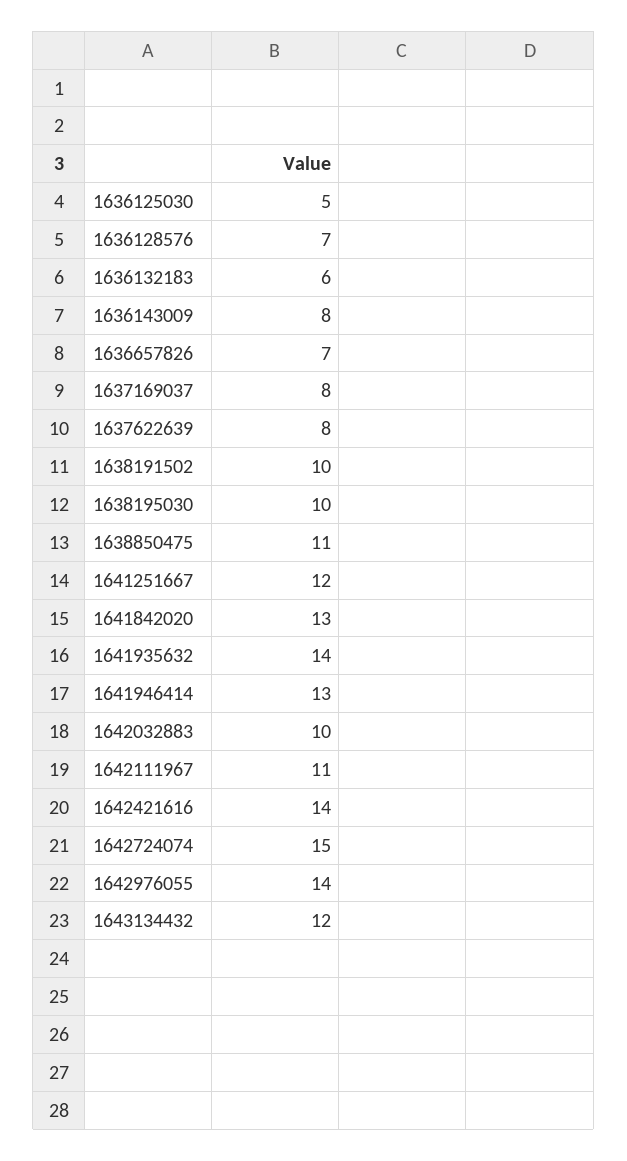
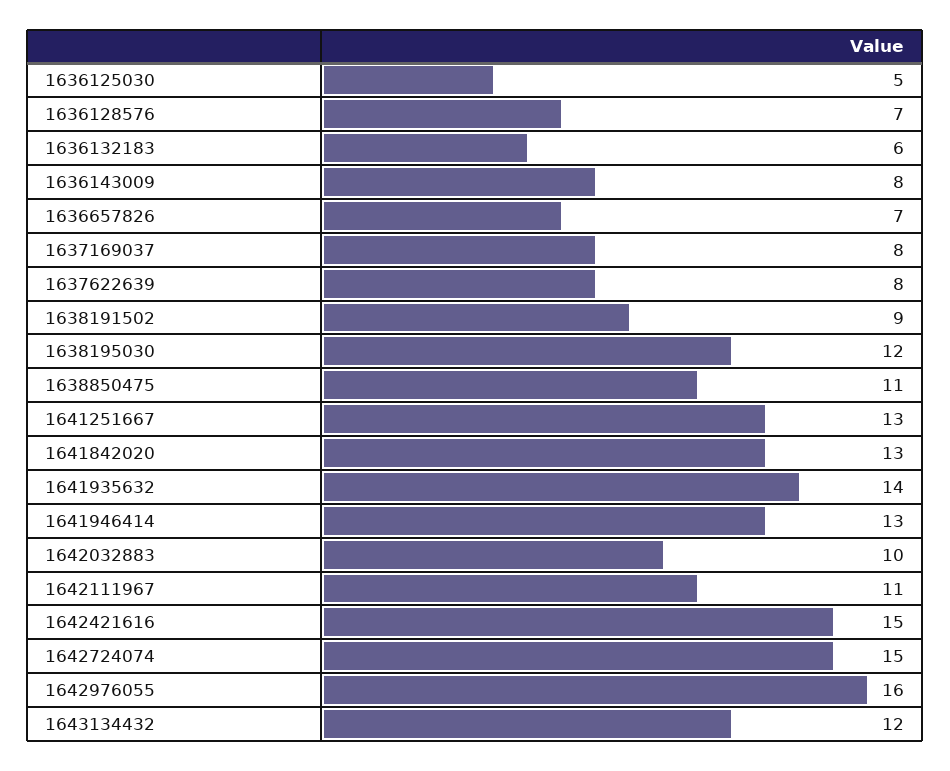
1638191502: 10 -> 9
1638195030: 10 -> 12
1641251667: 12 -> 13
1642421616: 14 -> 15
1642976055: 14 -> 16

